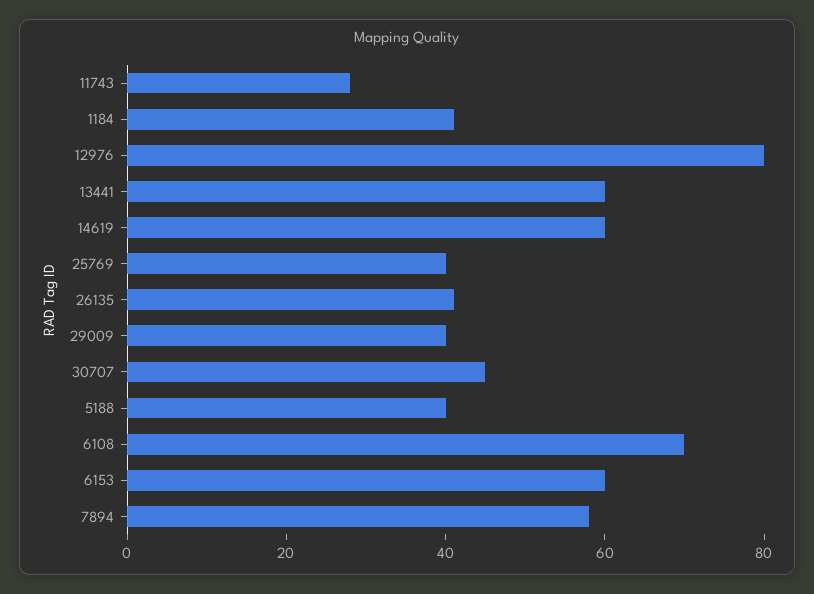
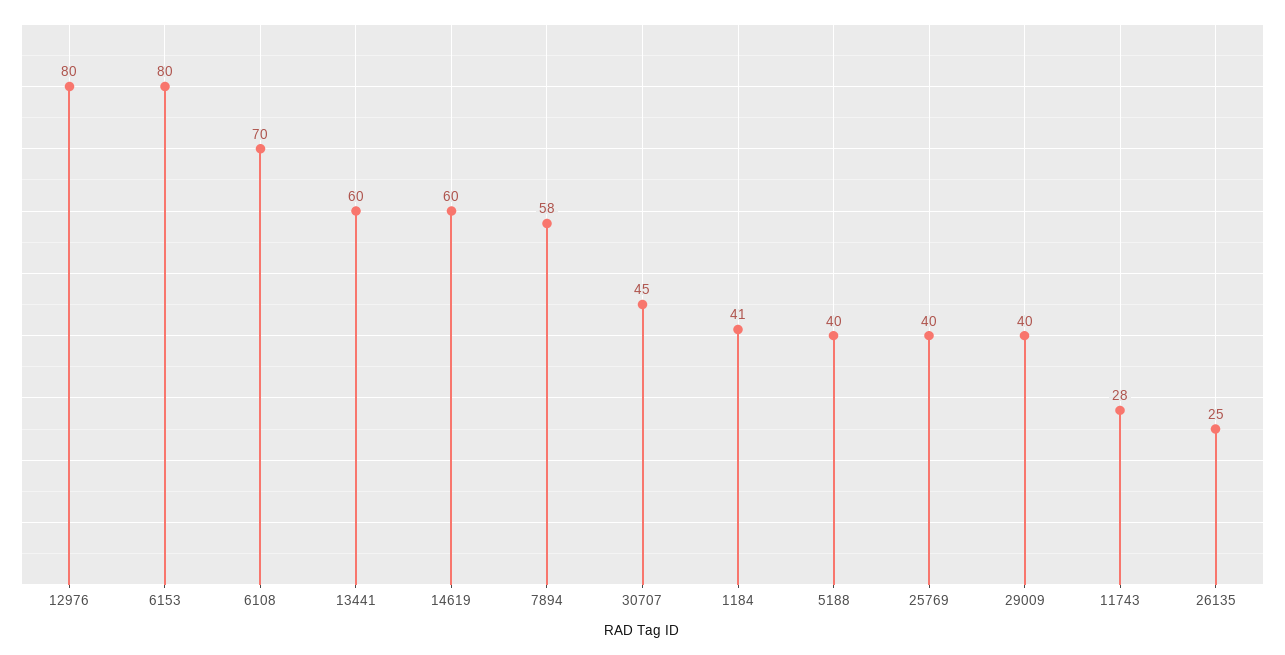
26135: 40 -> 25
6153: 60 -> 80

